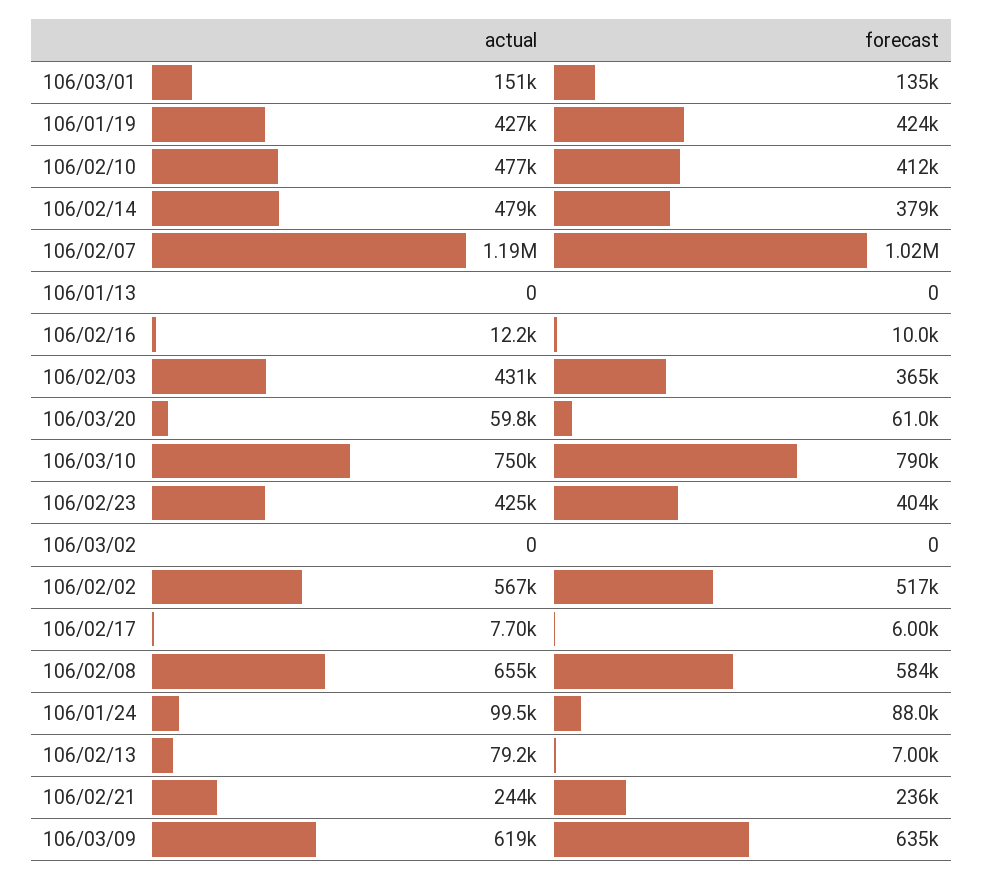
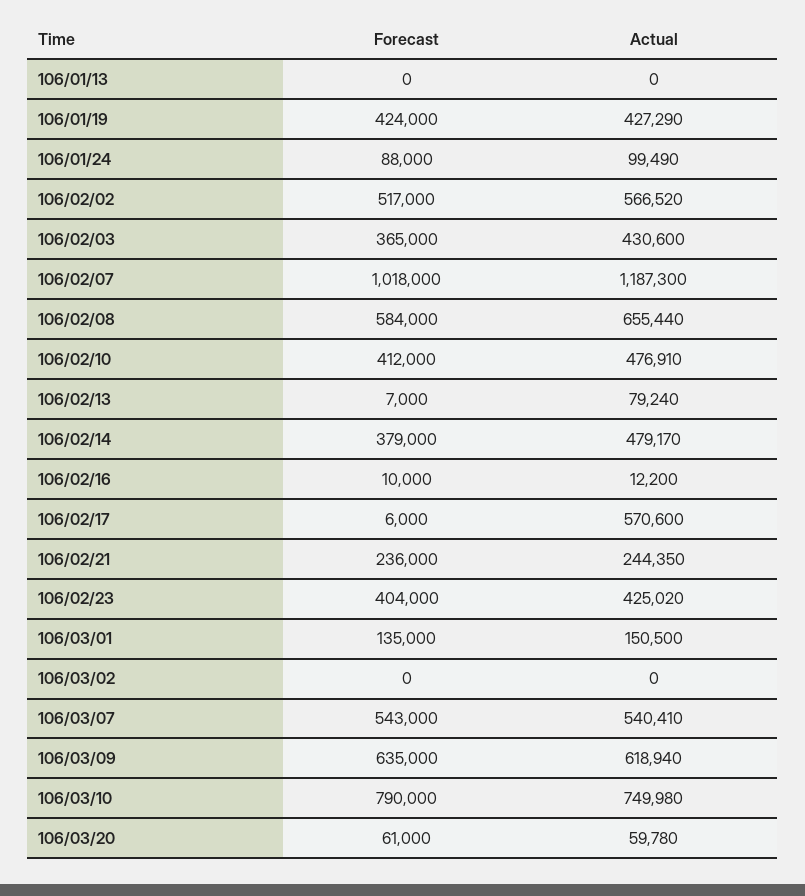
actual, 106/02/17: 7700 -> 570600
forecast, 106/03/07: none -> 543000
actual, 106/03/07: none -> 540410

